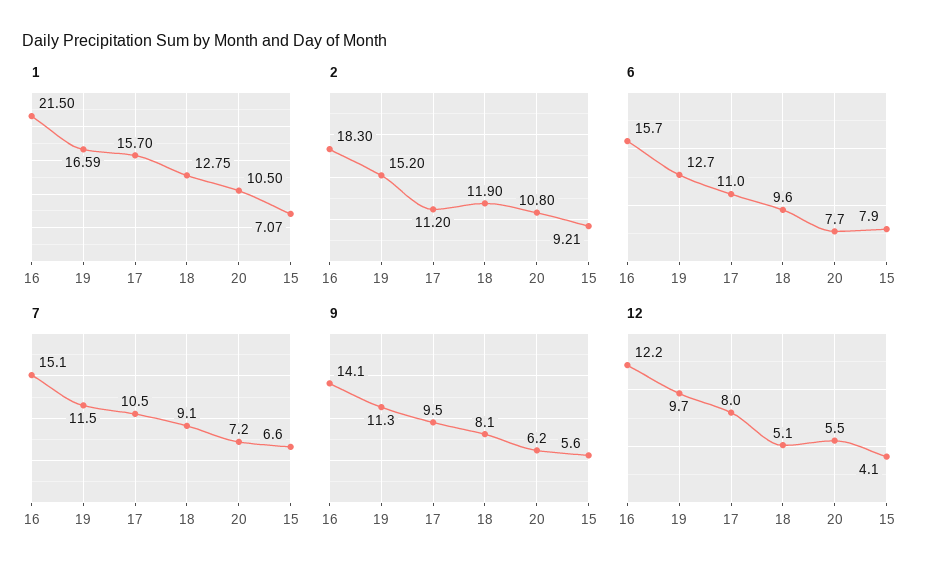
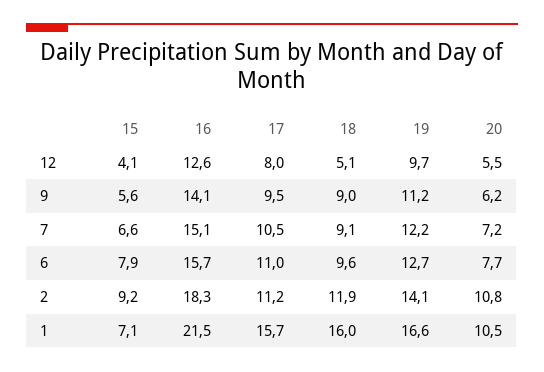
1, 18: 12.75 -> 16
2, 19: 15.2 -> 14.1
7, 19: 11.5 -> 12.2
9, 19: 11.3 -> 11.2
9, 18: 8.1 -> 9
12, 16: 12.2 -> 12.6

